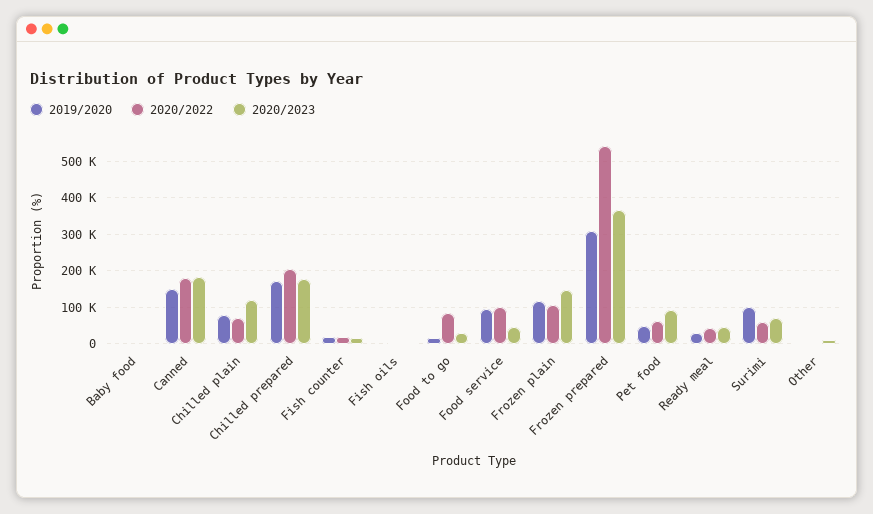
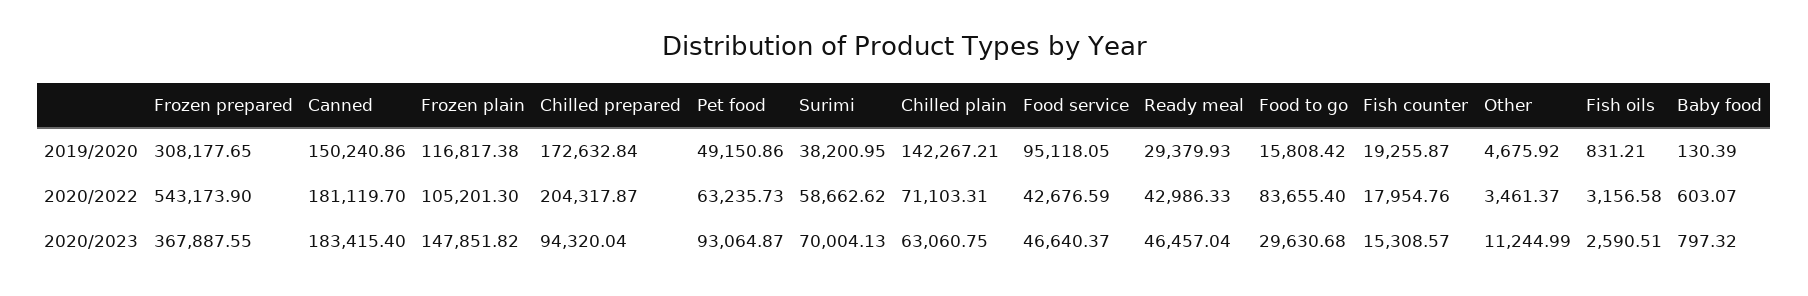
2019/2020, Chilled plain: 80000 -> 142267.21
2020/2023, Chilled plain: 120000 -> 63060.75
2020/2023, Chilled prepared: 180000 -> 94320.04
2020/2022, Food service: 100000 -> 42676.59
2019/2020, Surimi: 100000 -> 38200.95

